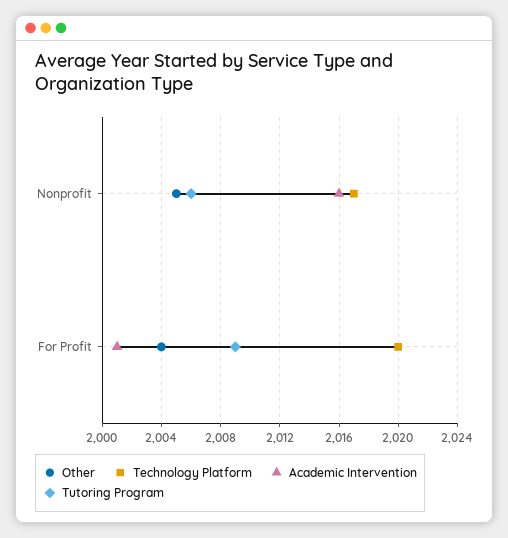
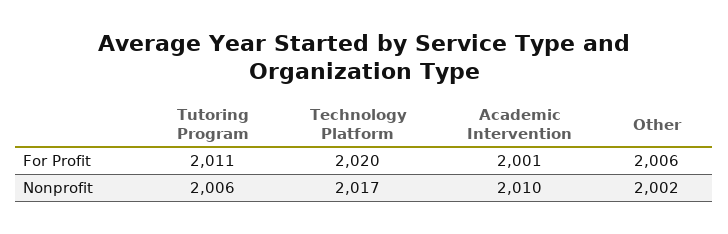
Other, Nonprofit: 2005 -> 2002
Academic Intervention, Nonprofit: 2016 -> 2010
Other, For Profit: 2004 -> 2006
Tutoring Program, For Profit: 2009 -> 2011

